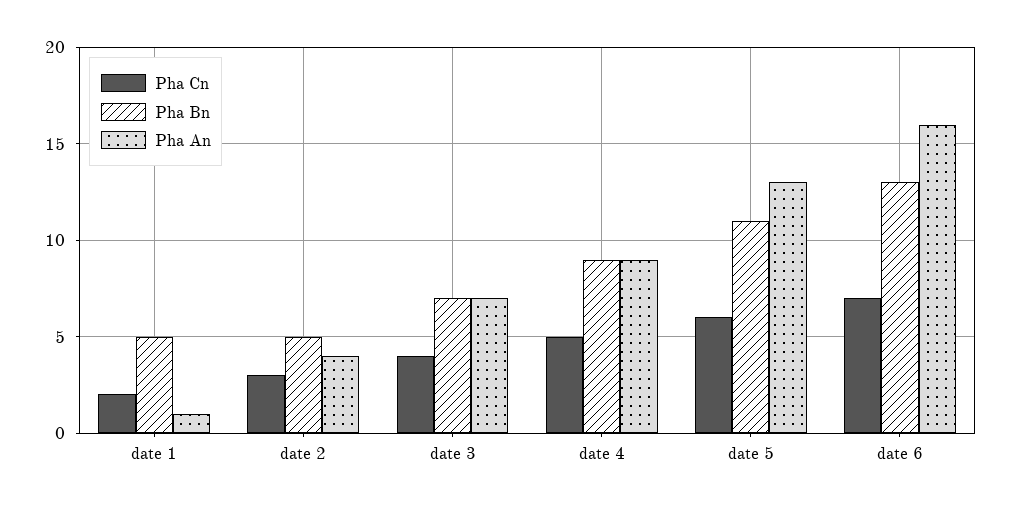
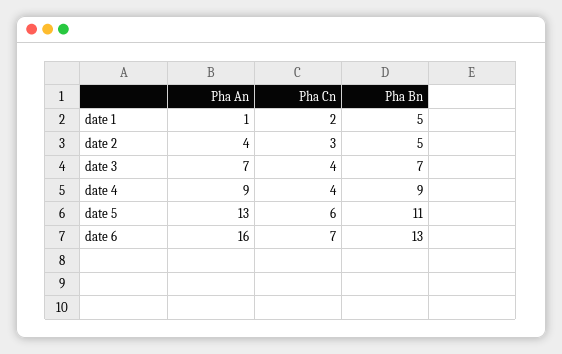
Pha Cn, date 4: 5 -> 4

